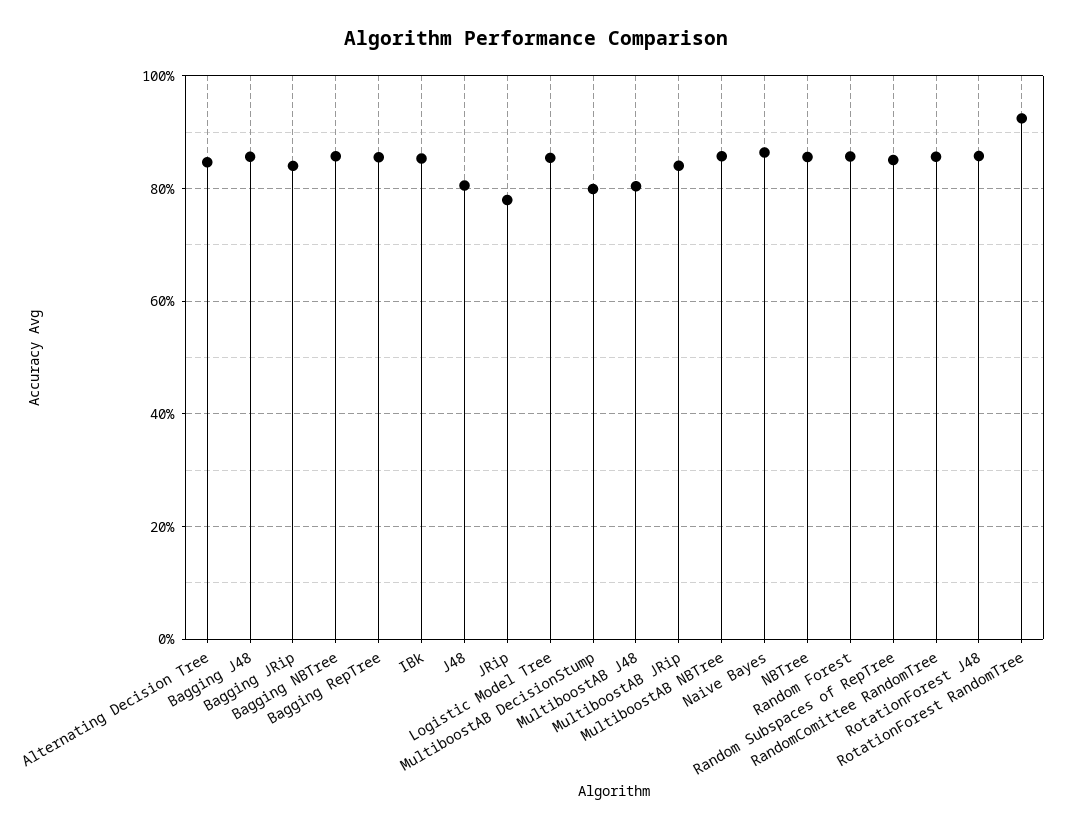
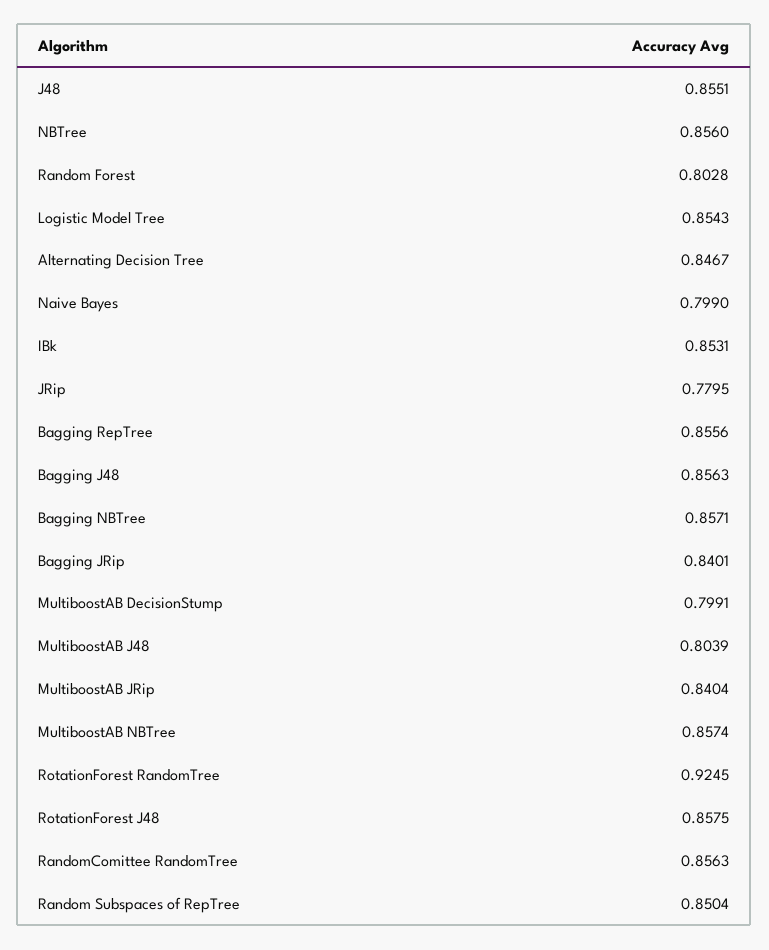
J48: 0.8 -> 0.8551
Naive Bayes: 0.86 -> 0.799
Random Forest: 0.86 -> 0.8028

